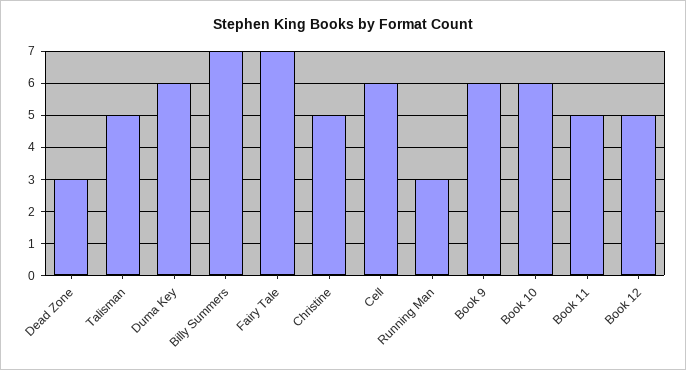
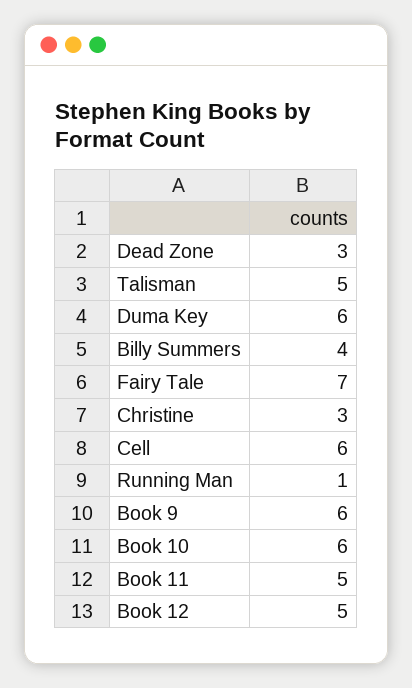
Billy Summers: 7 -> 4
Christine: 5 -> 3
Running Man: 3 -> 1

